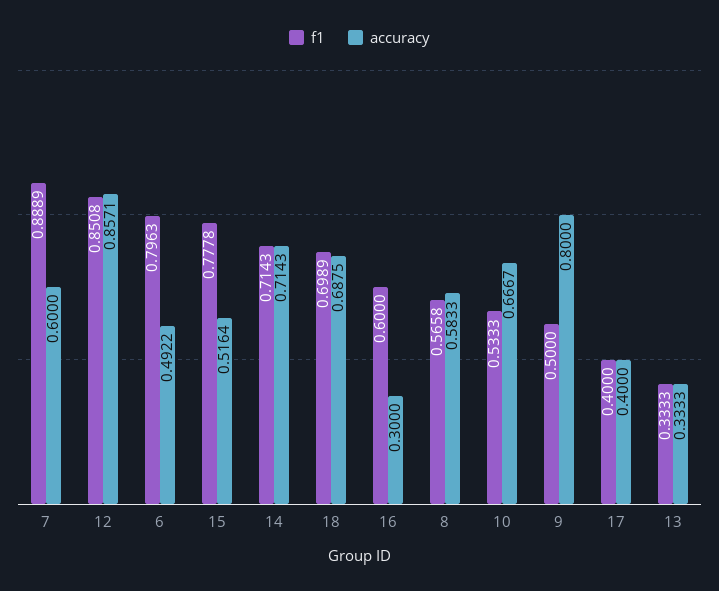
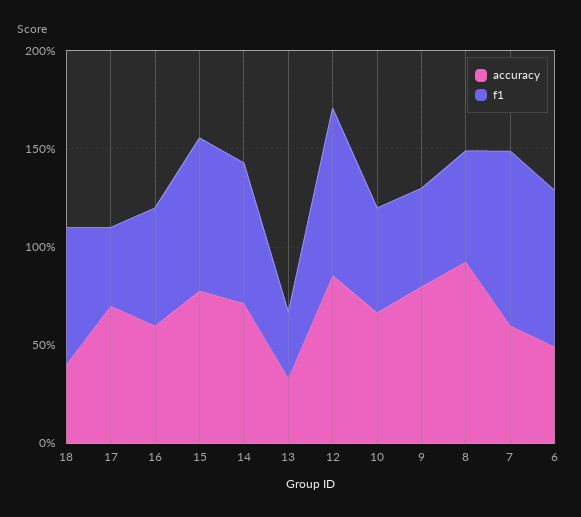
accuracy, 15: 0.5164 -> 0.8
accuracy, 18: 0.6875 -> 0.4
accuracy, 16: 0.3 -> 0.6
accuracy, 8: 0.5833 -> 0.9
accuracy, 17: 0.4 -> 0.7

